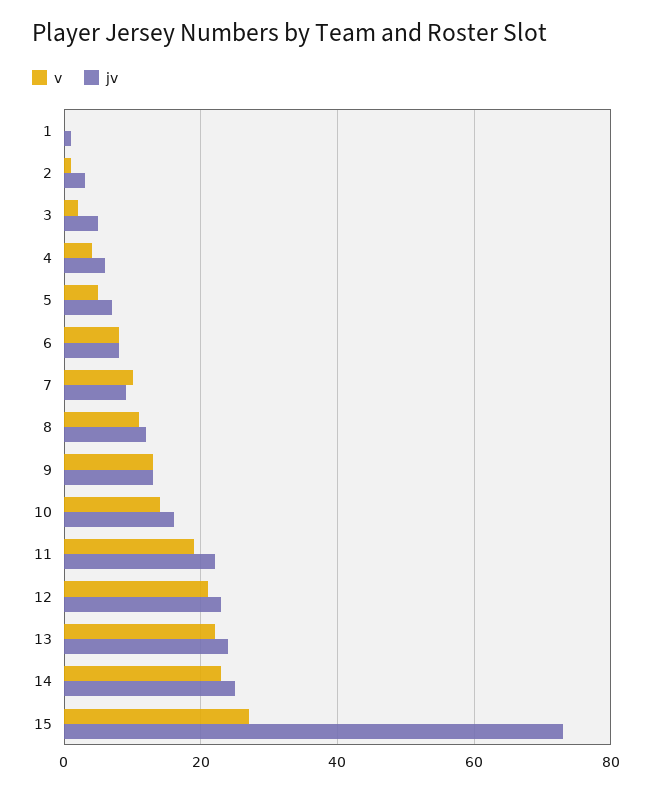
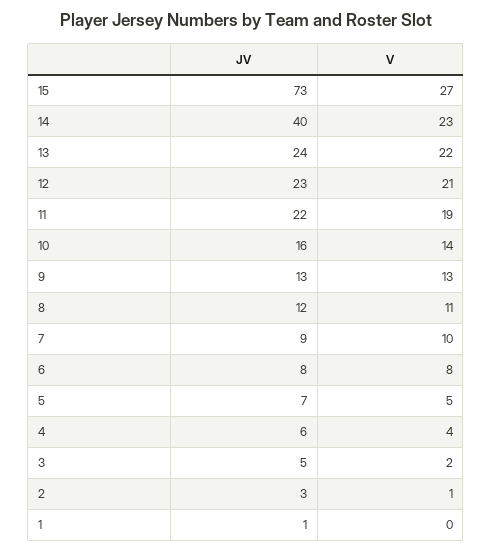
jv, 14: 25 -> 40

